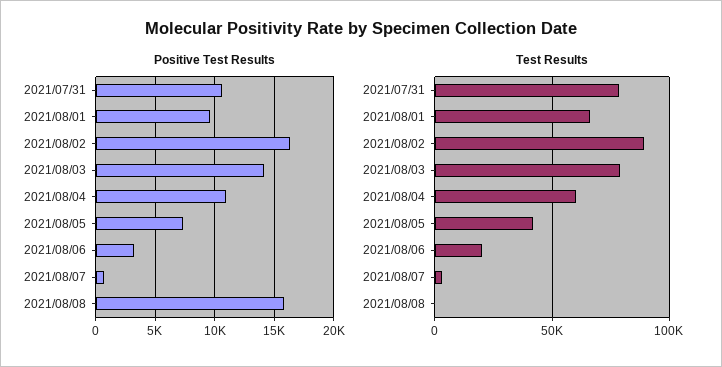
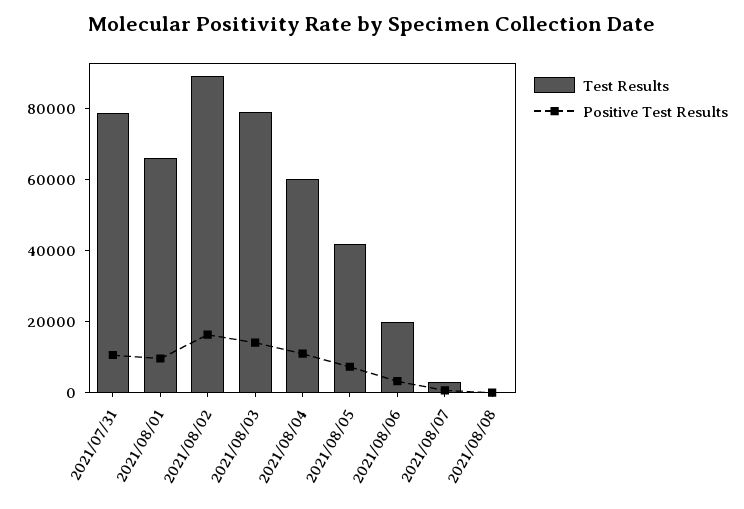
Positive Test Results, 2021/08/08: 16000 -> 0

